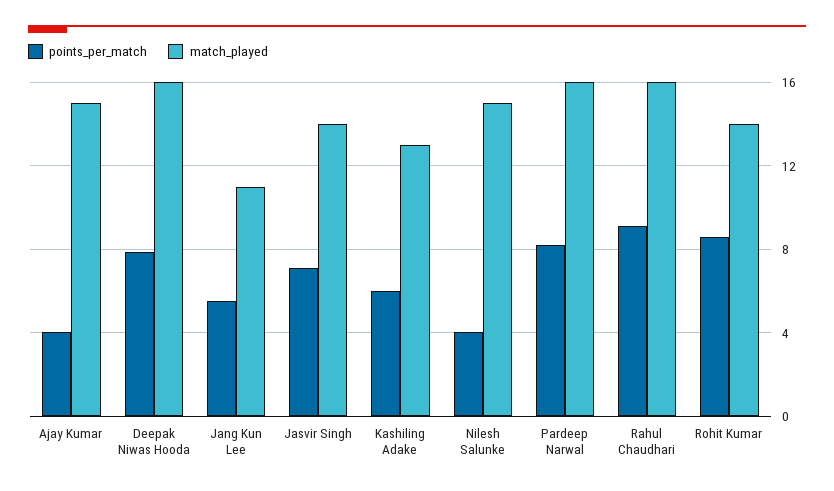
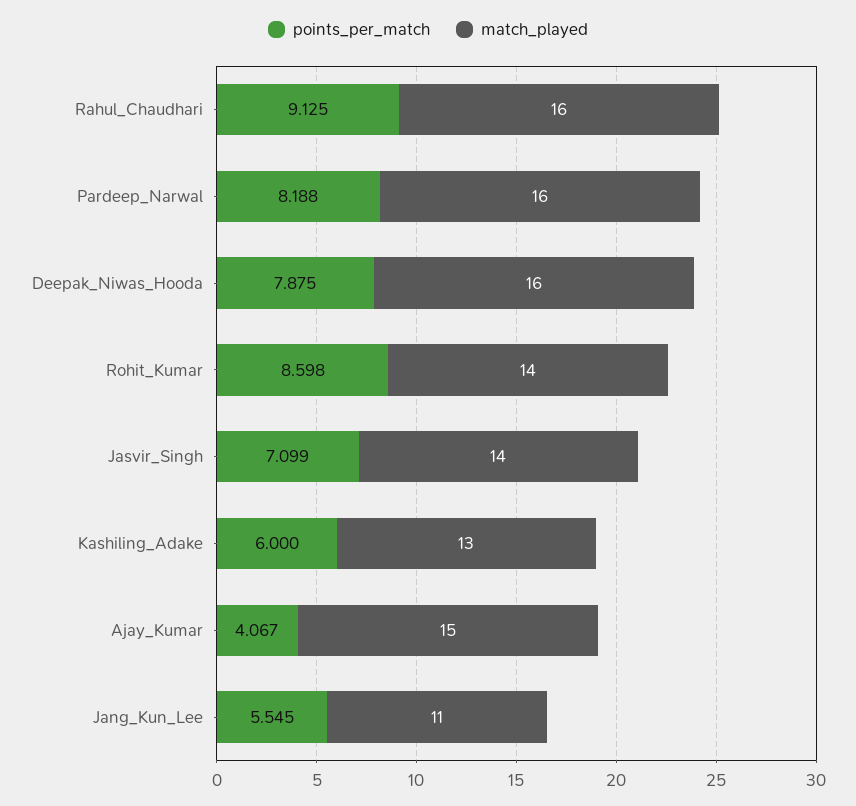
points_per_match, Nilesh Salunke: 4 -> none
match_played, Nilesh Salunke: 15 -> none

